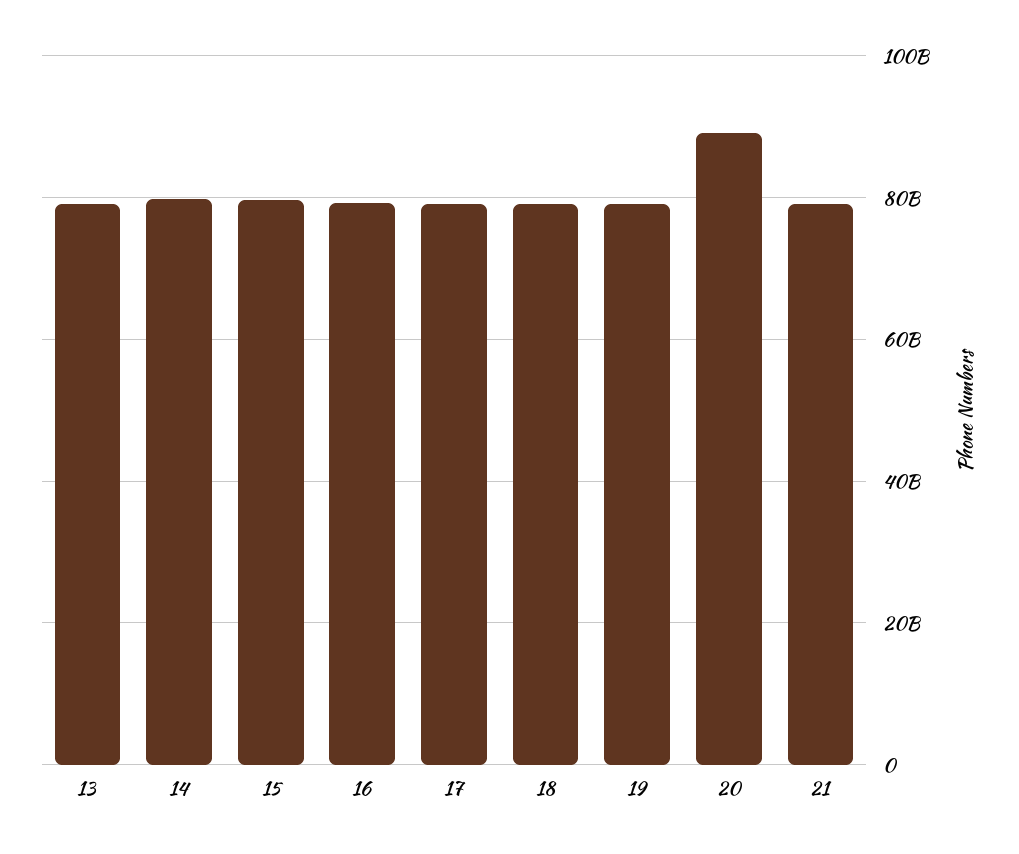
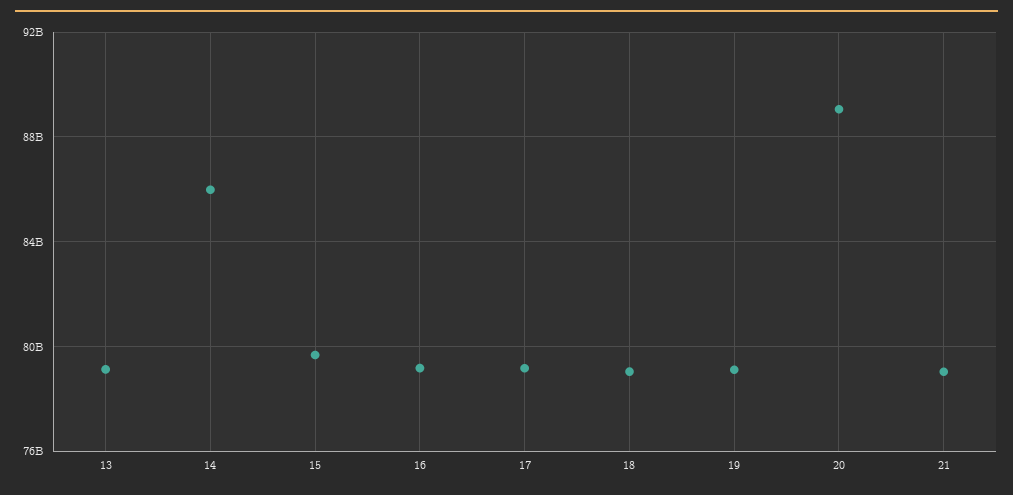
14: 80000000000 -> 86000000000

